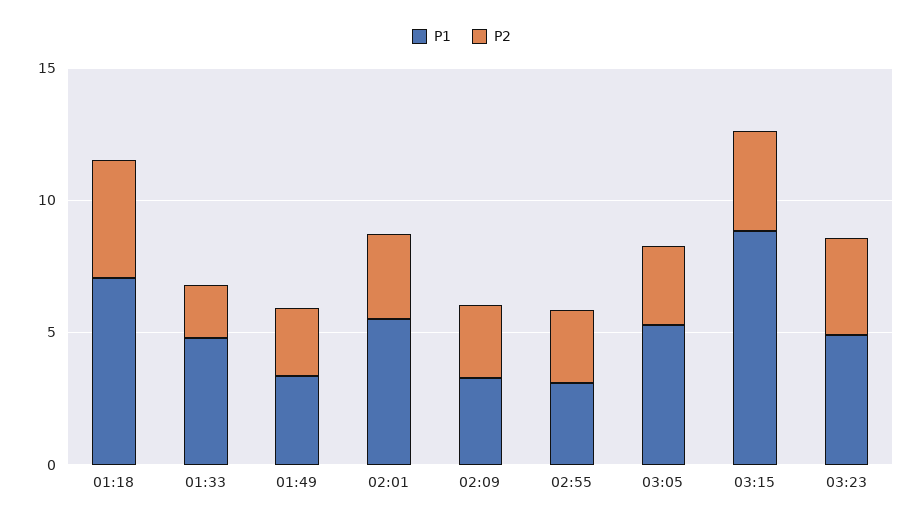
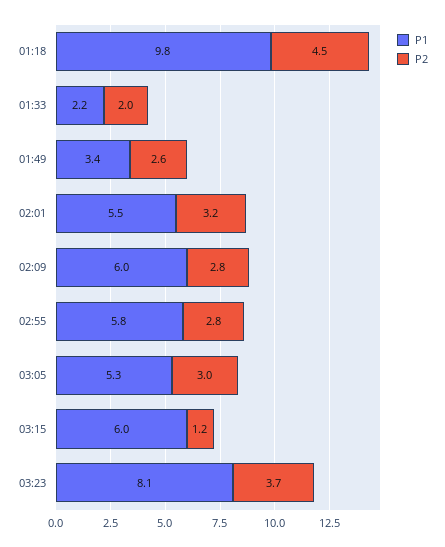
P1, 01:18: 7 -> 9.8
P1, 01:33: 5 -> 2.2
P1, 02:09: 3 -> 6
P1, 02:55: 3 -> 5.8
P1, 03:15: 9 -> 6
P2, 03:15: 4 -> 1.2
P1, 03:23: 5 -> 8.1

